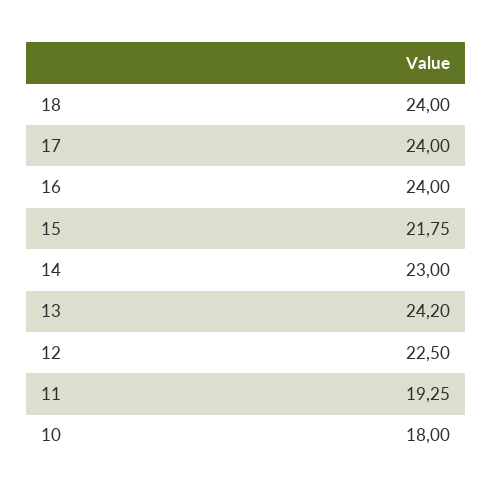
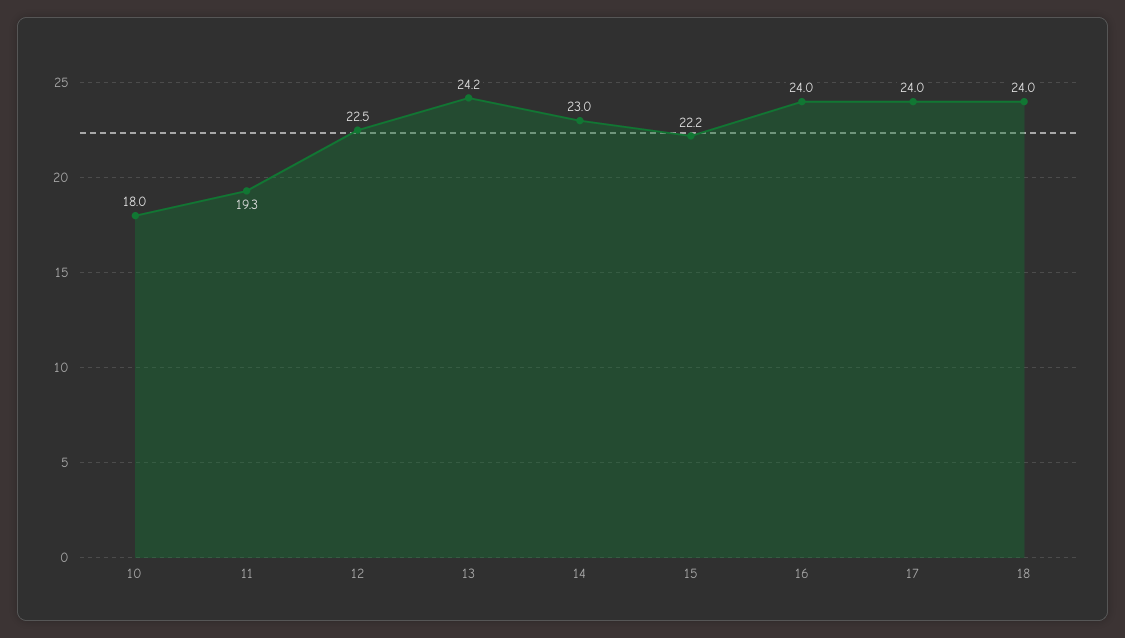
15: 21.75 -> 22.2

